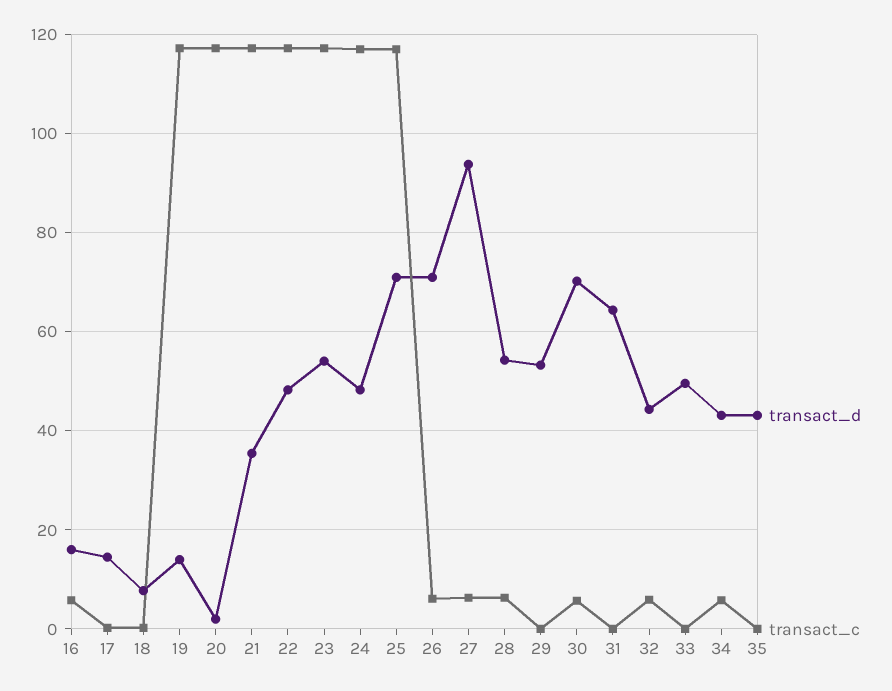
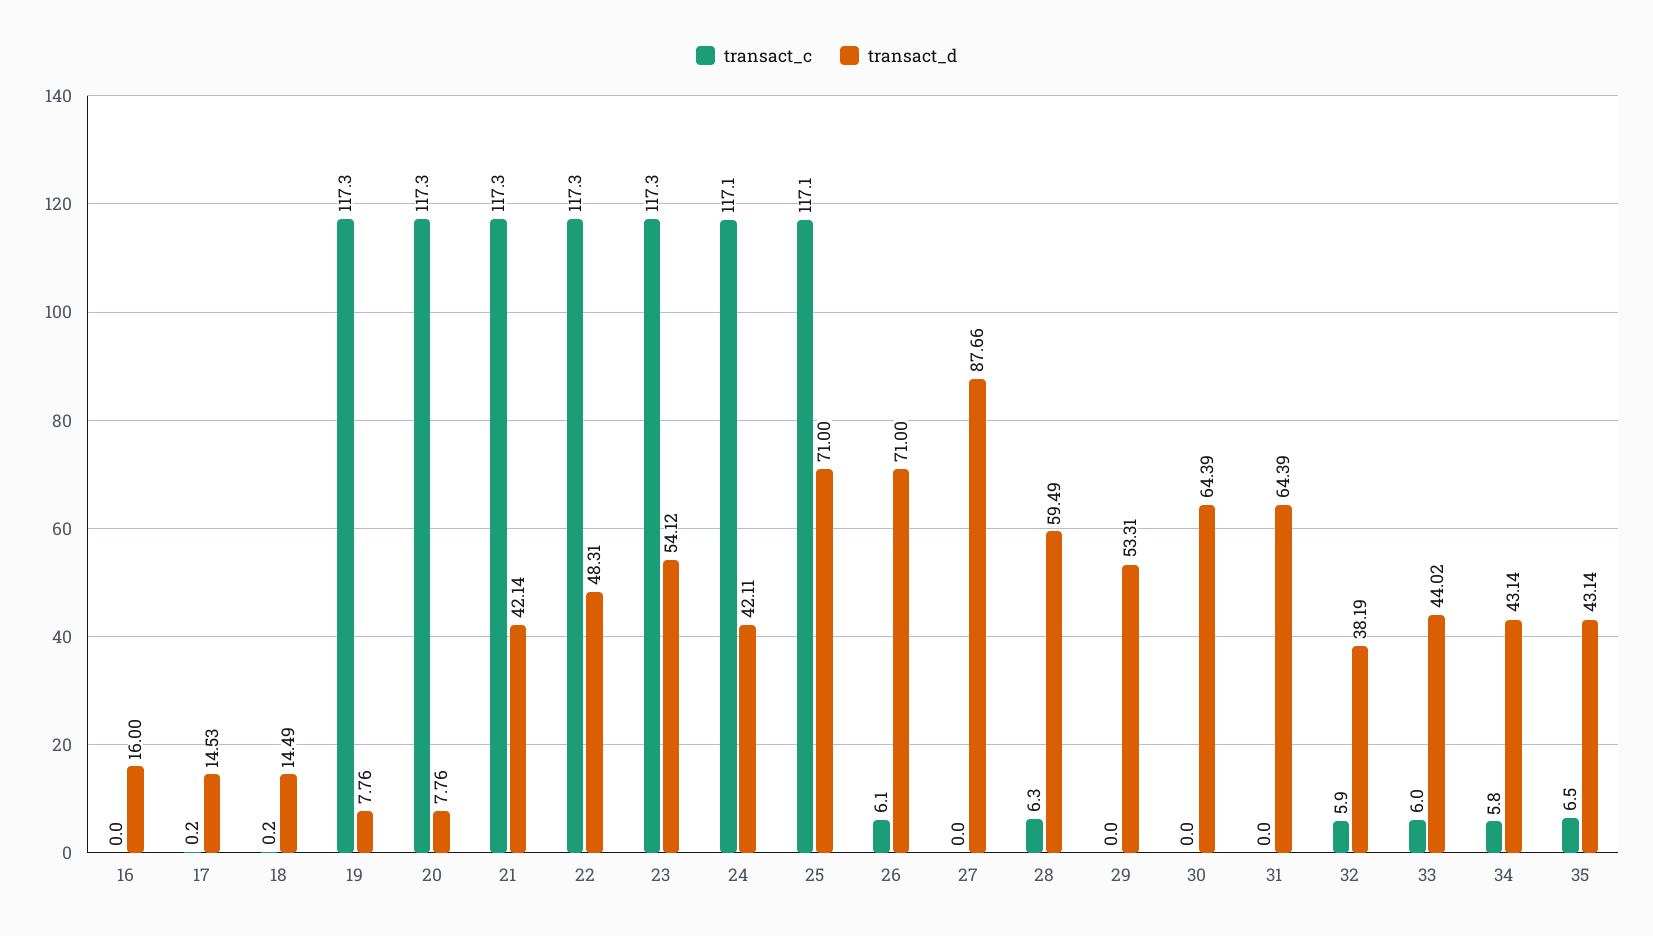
transact_c, 16: 6 -> 0
transact_d, 18: 8 -> 14.49
transact_d, 19: 14 -> 7.76
transact_d, 20: 2 -> 7.76
transact_d, 21: 36 -> 42.14
transact_d, 24: 48 -> 42.11
transact_d, 27: 94 -> 87.66
transact_c, 27: 6 -> 0
transact_d, 28: 54 -> 59.49
transact_d, 30: 70 -> 64.39
transact_c, 30: 6 -> 0
transact_d, 32: 44 -> 38.19
transact_d, 33: 50 -> 44.02
transact_c, 33: 0 -> 6
transact_c, 35: 0 -> 6.5

